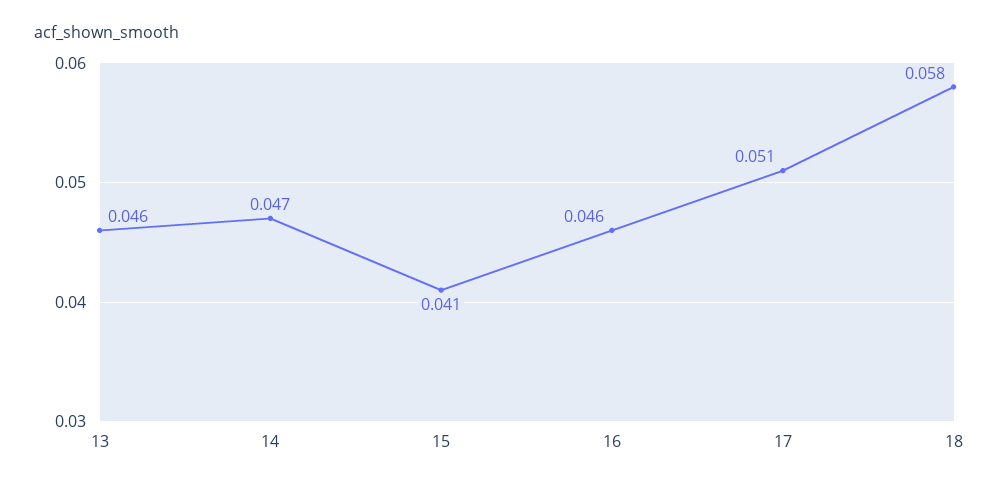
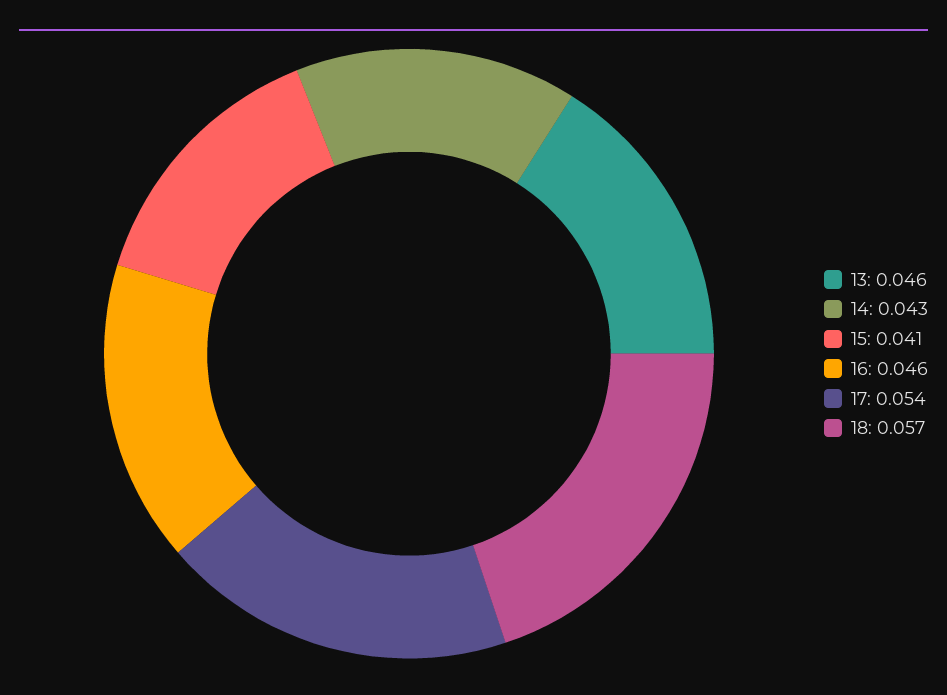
14: 0.047 -> 0.043
17: 0.051 -> 0.054
18: 0.058 -> 0.057

